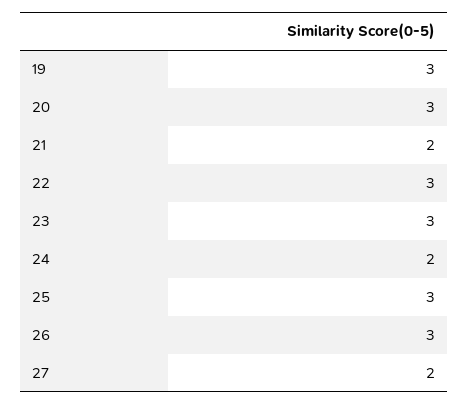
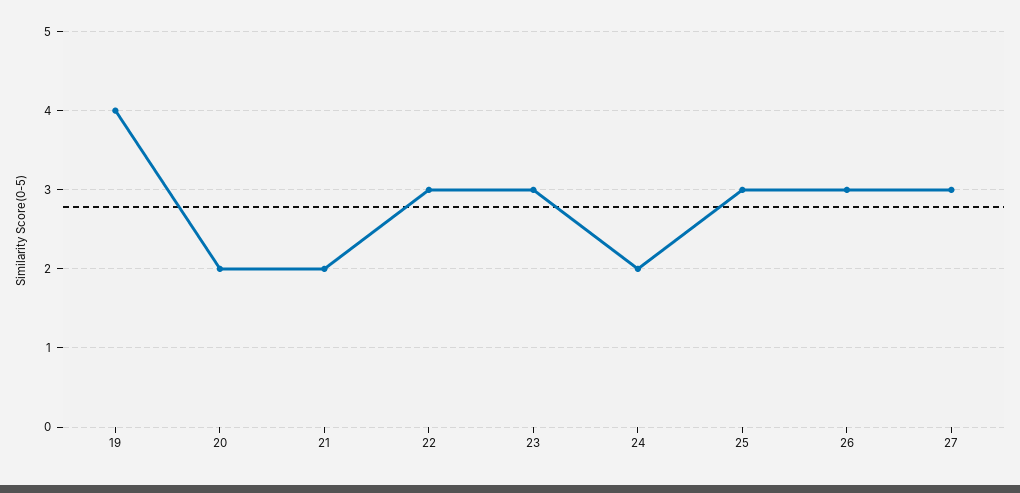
19: 3 -> 4
20: 3 -> 2
27: 2 -> 3

